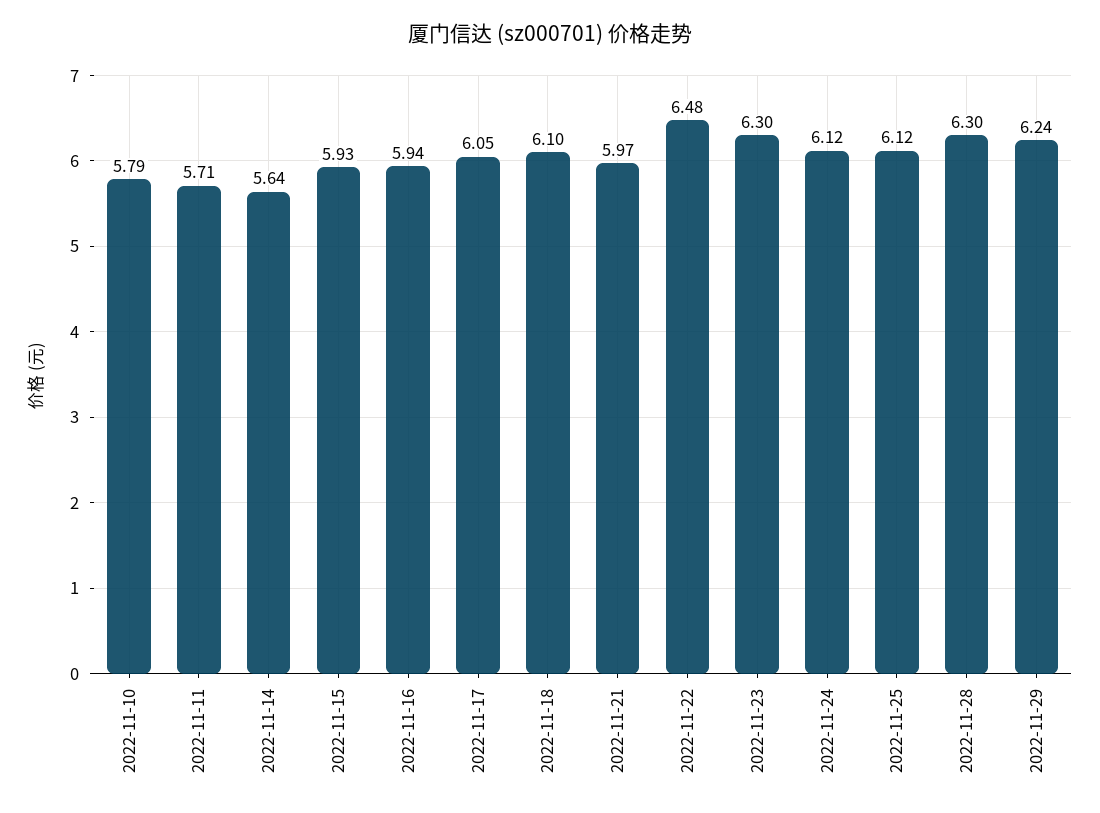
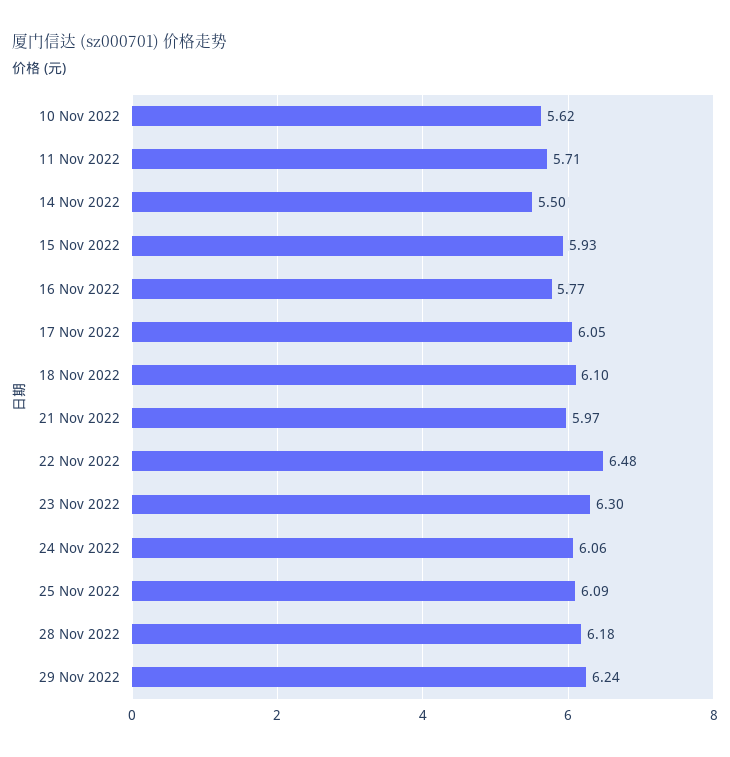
2022-11-10: 5.79 -> 5.62
2022-11-14: 5.64 -> 5.5
2022-11-16: 5.94 -> 5.77
2022-11-24: 6.12 -> 6.06
2022-11-25: 6.12 -> 6.09
2022-11-28: 6.3 -> 6.18

